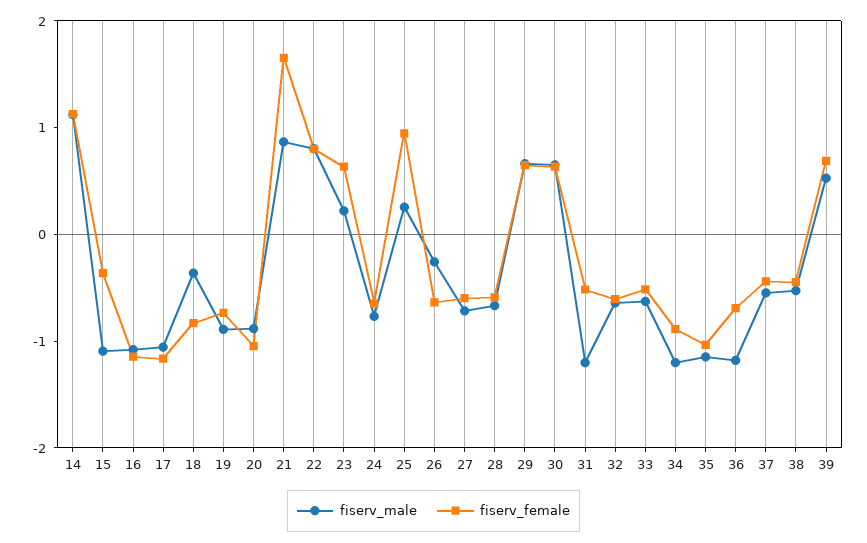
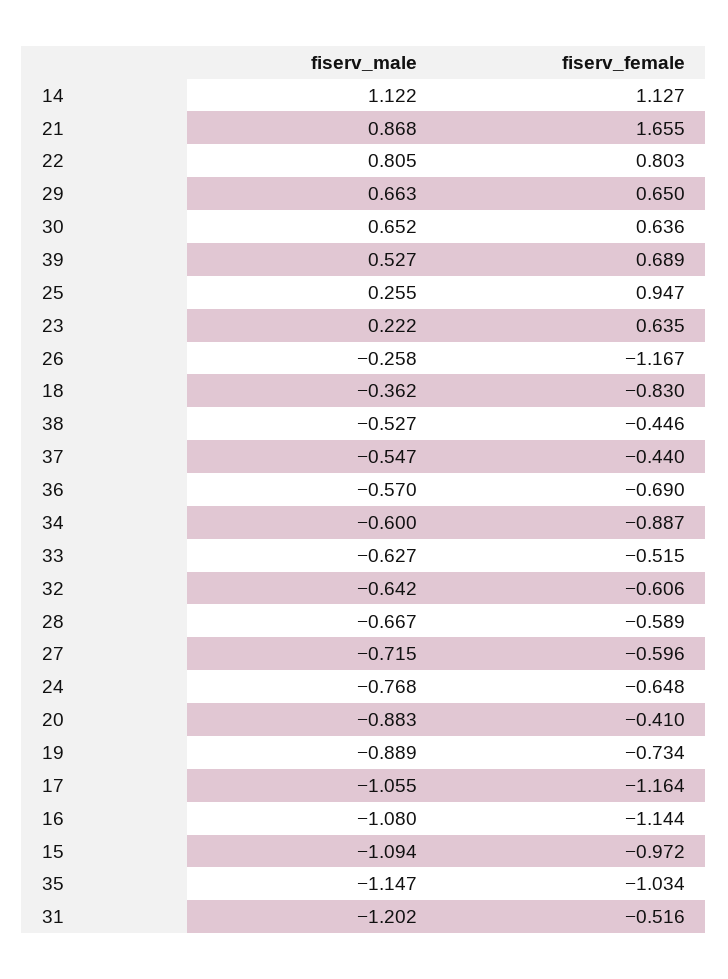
fiserv_female, 15: -0.4 -> -0.972
fiserv_female, 20: -1 -> -0.41
fiserv_female, 26: -0.6 -> -1.167
fiserv_male, 34: -1.2 -> -0.6
fiserv_male, 36: -1.2 -> -0.57

